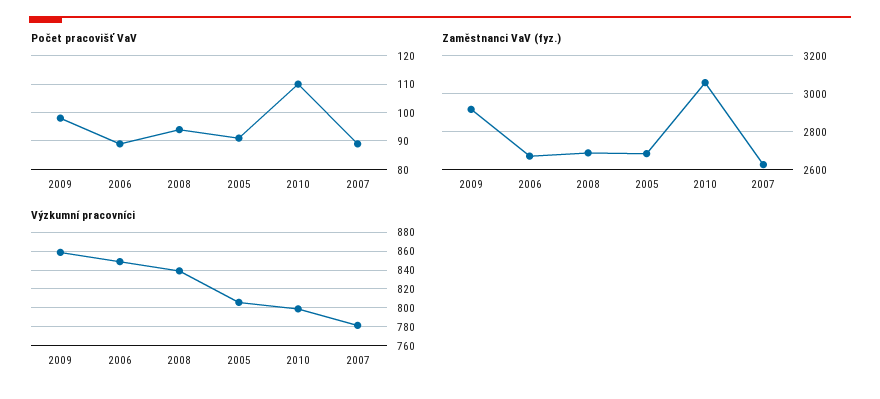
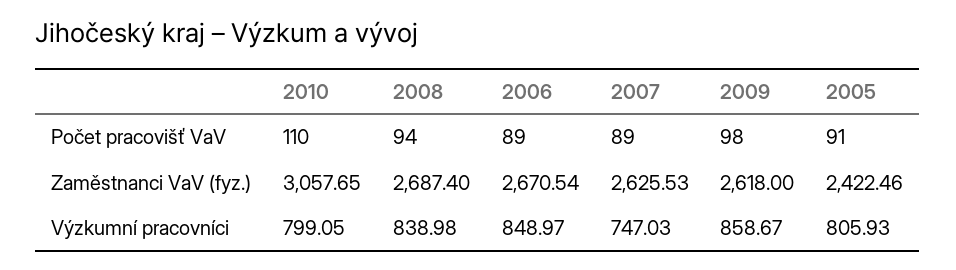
Zaměstnanci VaV (fyz.), 2009: 2900 -> 2618
Zaměstnanci VaV (fyz.), 2005: 2700 -> 2422.46
Výzkumní pracovníci, 2007: 780 -> 747.03

